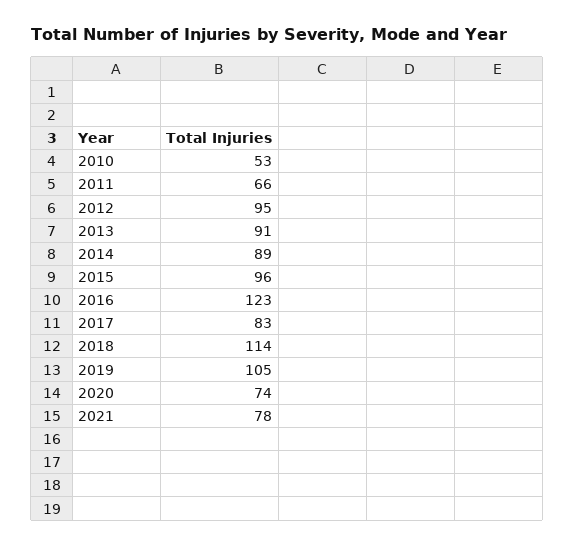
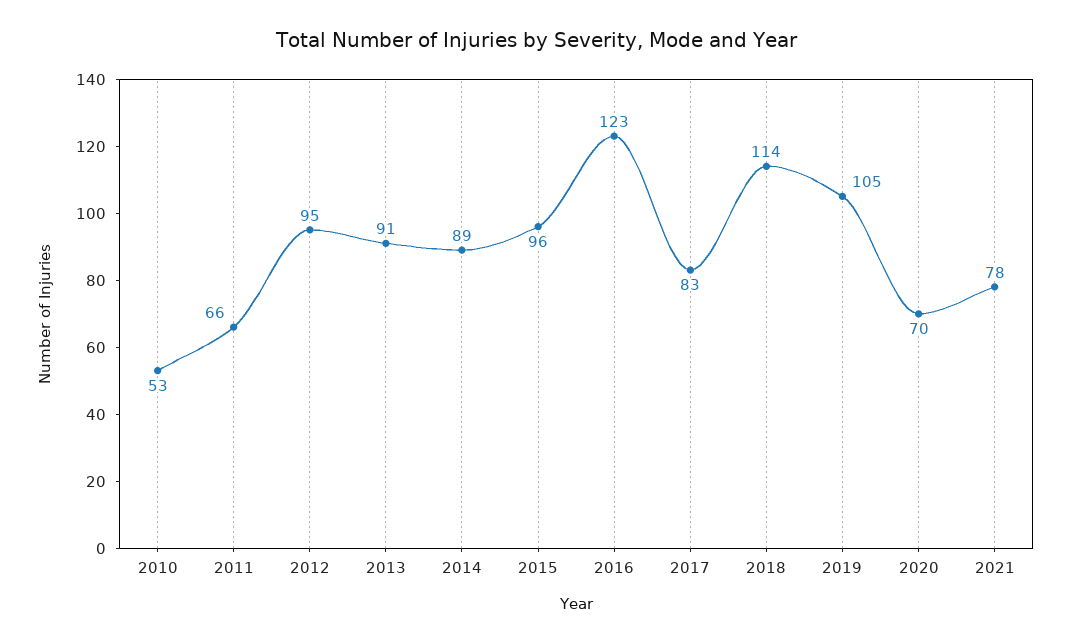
2020: 74 -> 70

